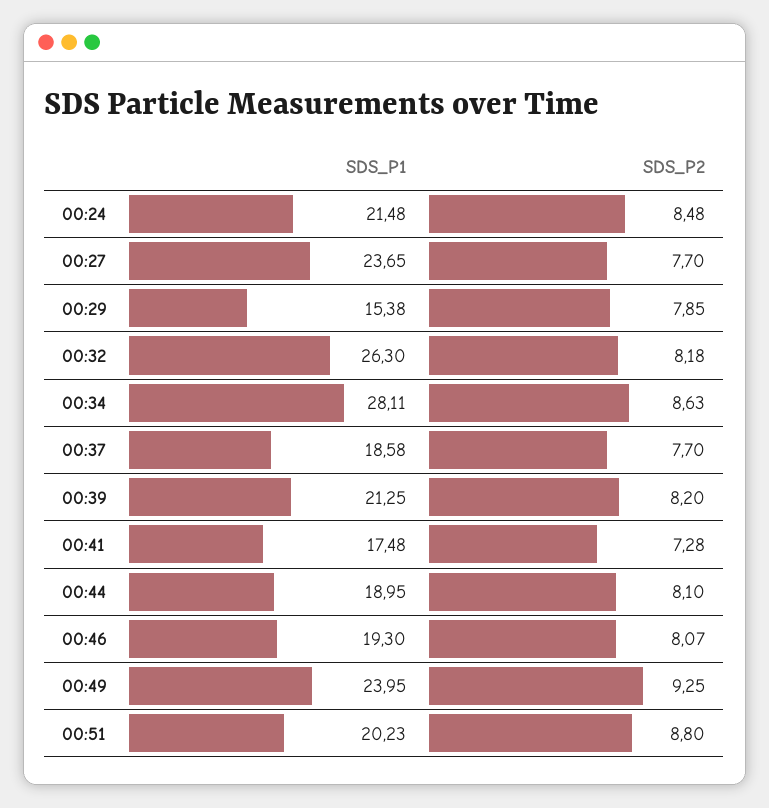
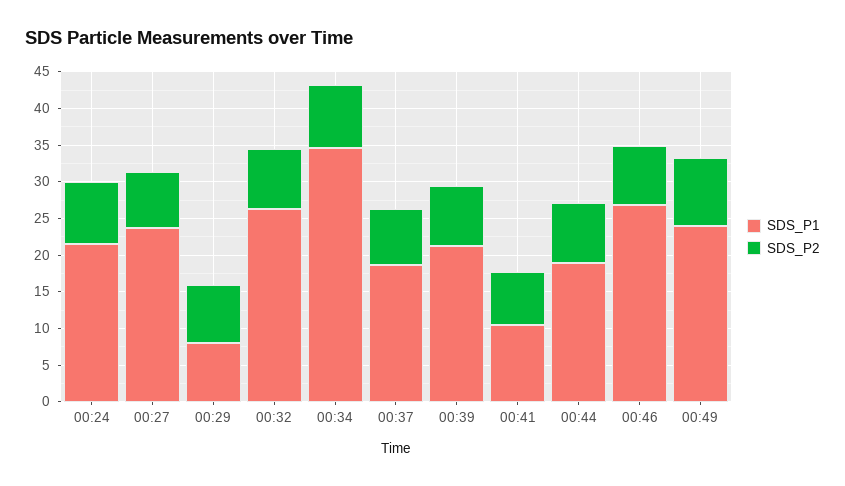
SDS_P1, 00:29: 15.38 -> 7.5
SDS_P1, 00:34: 28.11 -> 35
SDS_P1, 00:41: 17.48 -> 10
SDS_P1, 00:46: 19.3 -> 27.5
SDS_P1, 00:51: 20.23 -> none
SDS_P2, 00:51: 8.8 -> none

